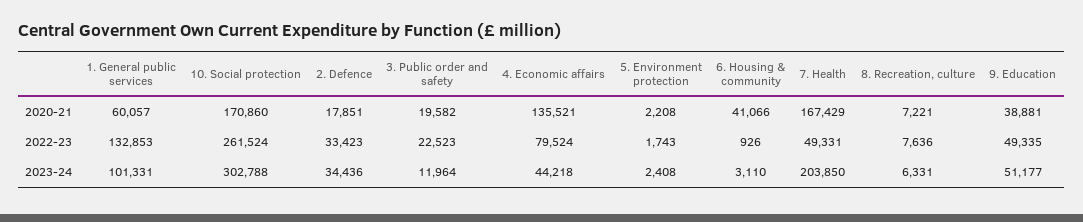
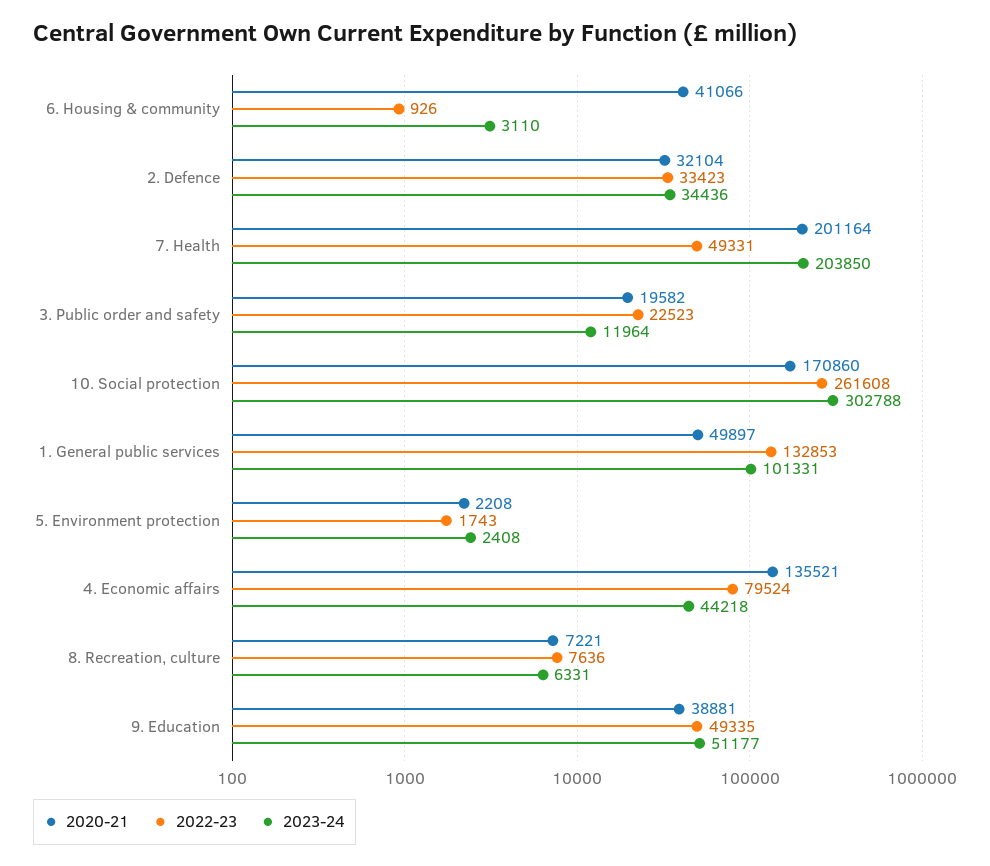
2020-21, 1. General public services: 60057 -> 49897
2020-21, 2. Defence: 17851 -> 32104
2020-21, 7. Health: 167429 -> 201164
2022-23, 10. Social protection: 261524 -> 261608

